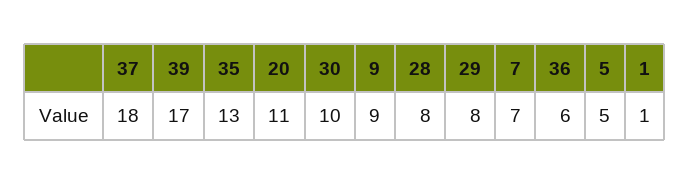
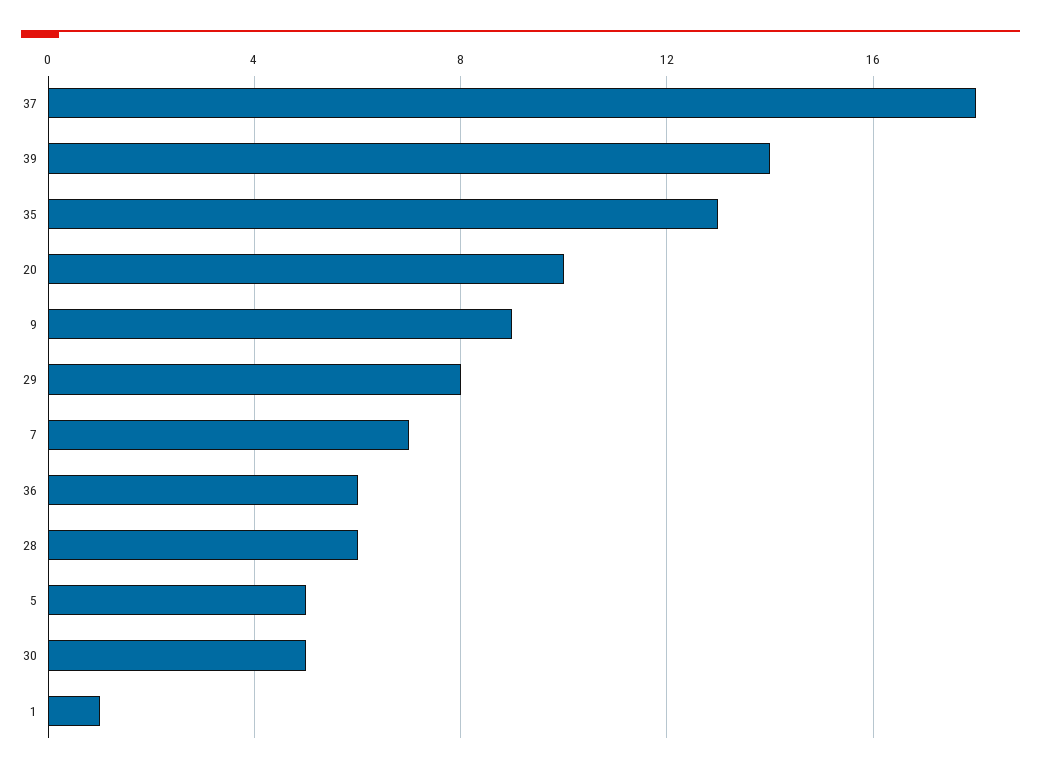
39: 17 -> 14
20: 11 -> 10
30: 10 -> 5
28: 8 -> 6

